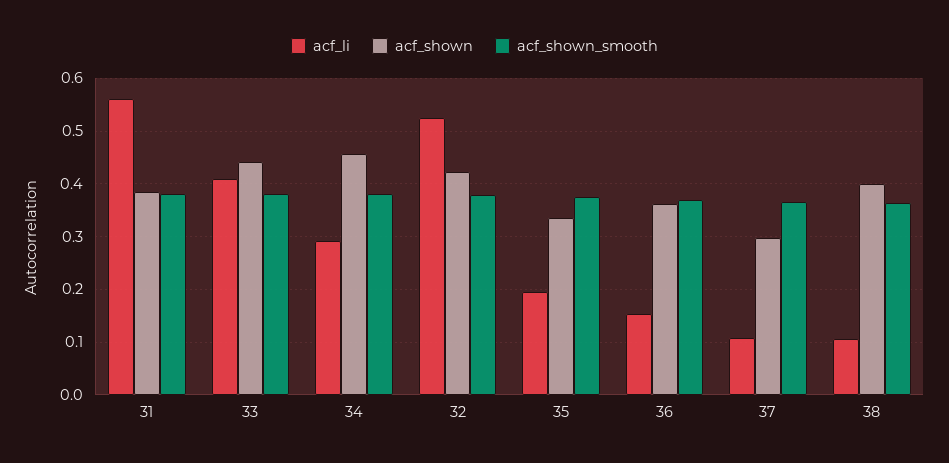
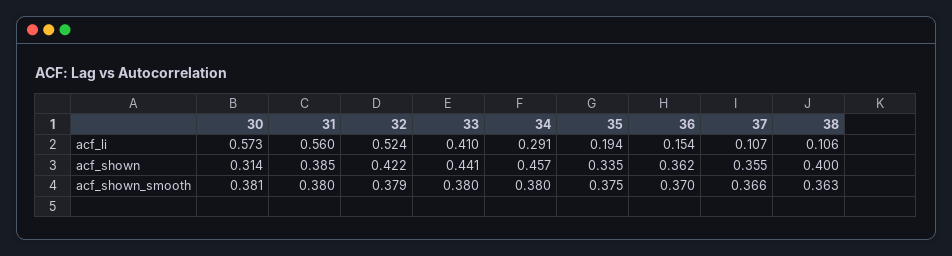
acf_shown, 37: 0.3 -> 0.355
acf_li, 30: none -> 0.573
acf_shown, 30: none -> 0.314
acf_shown_smooth, 30: none -> 0.381

